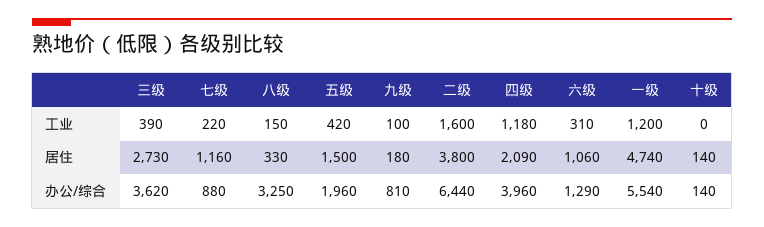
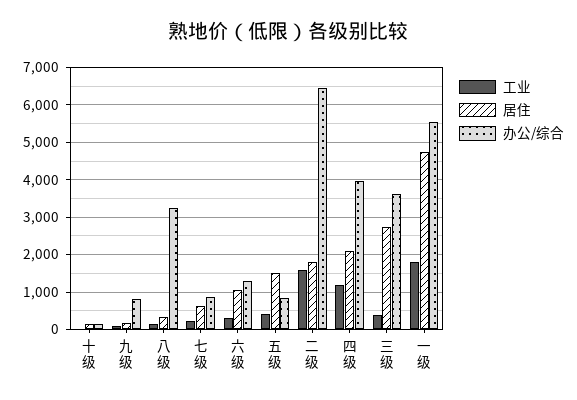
工业, 一级: 1200 -> 1800
居住, 七级: 1160 -> 600
居住, 二级: 3800 -> 1800
办公/综合, 五级: 1960 -> 800

